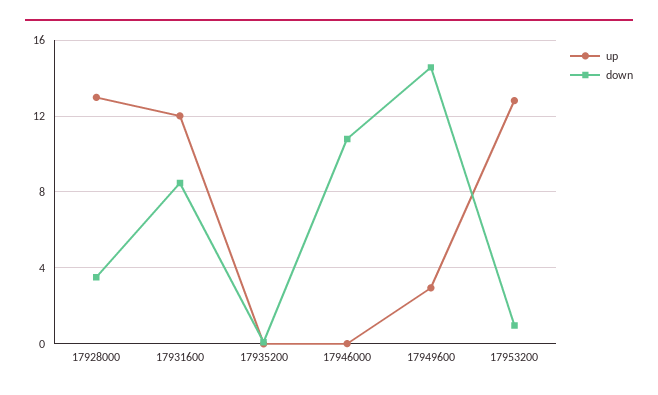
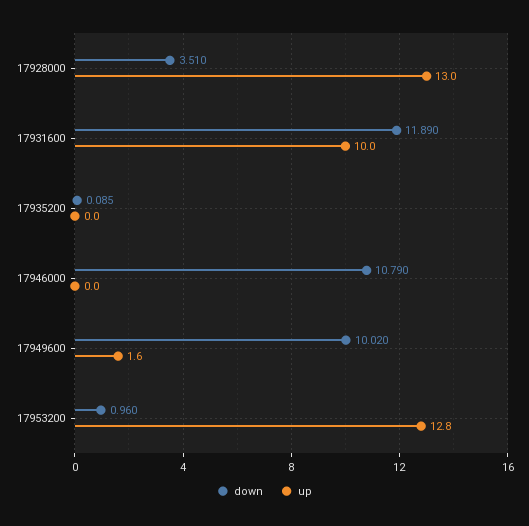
up, 17931600: 12 -> 10
down, 17931600: 8.5 -> 11.89
up, 17949600: 3 -> 1.6
down, 17949600: 14.5 -> 10.02

